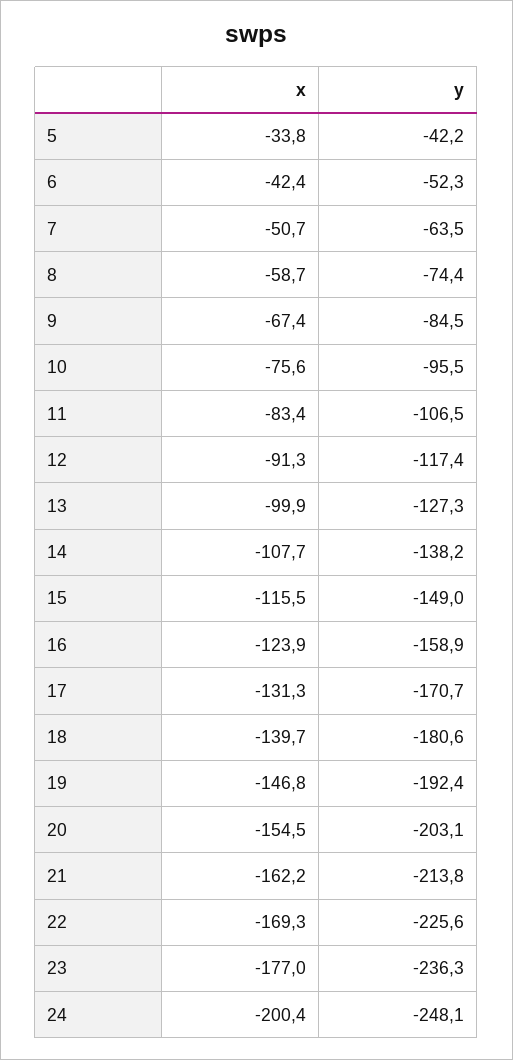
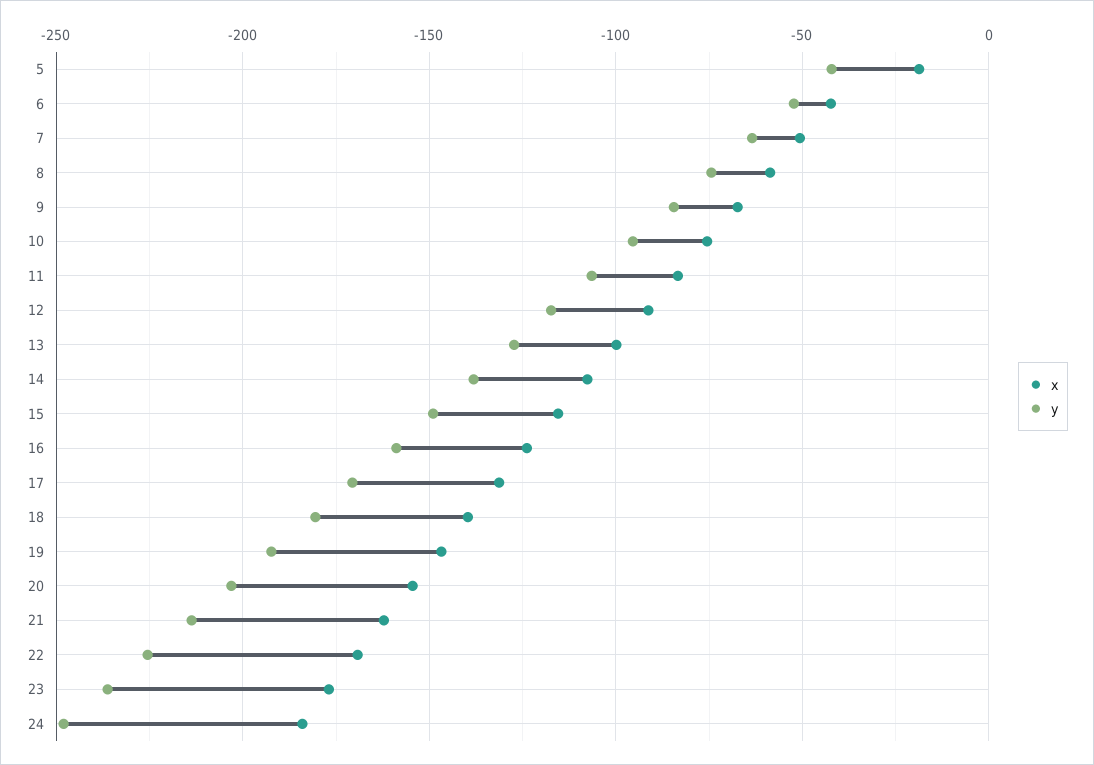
x, 5: -33.8 -> -20
x, 24: -200.4 -> -185

